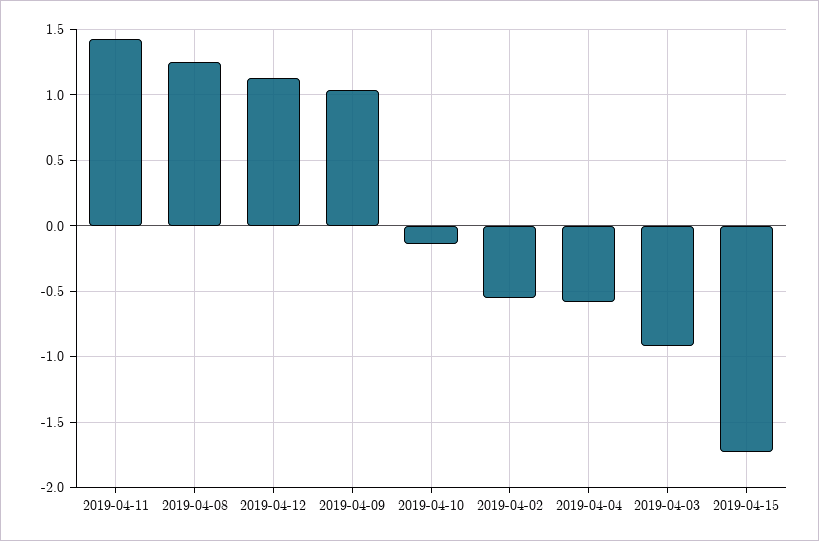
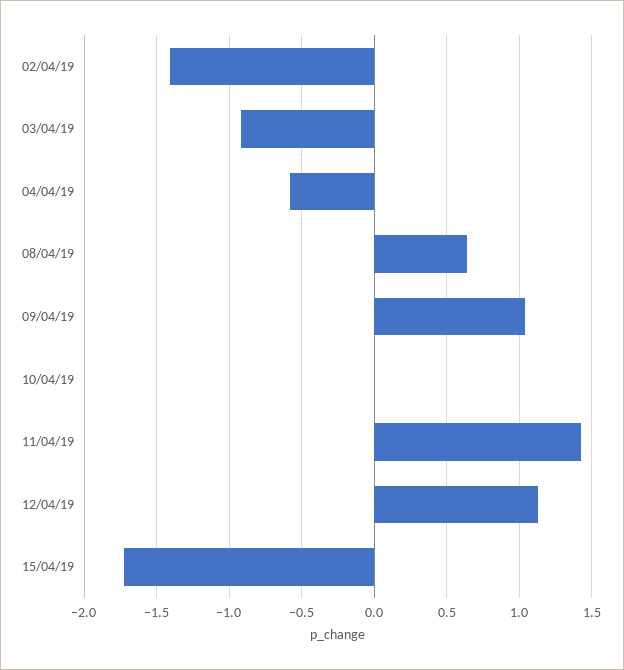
2019-04-08: 1.25 -> 0.65
2019-04-10: -0.15 -> 0
2019-04-02: -0.55 -> -1.4

